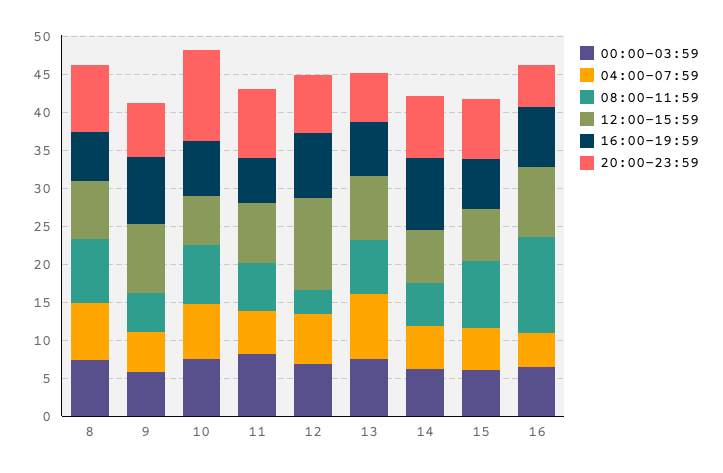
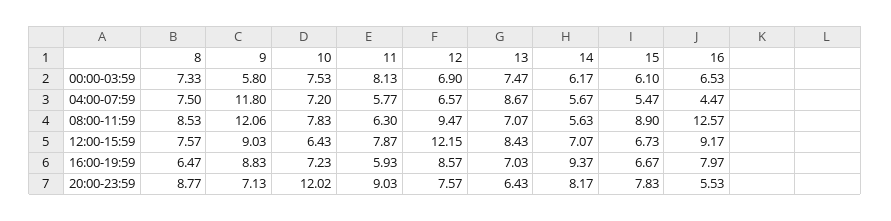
04:00-07:59, 9: 5 -> 11.8
08:00-11:59, 9: 5 -> 12.06
08:00-11:59, 12: 2.5 -> 9.47

